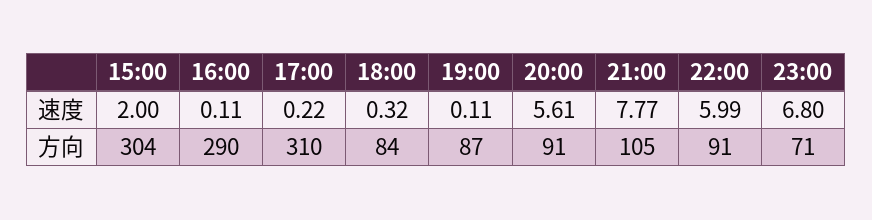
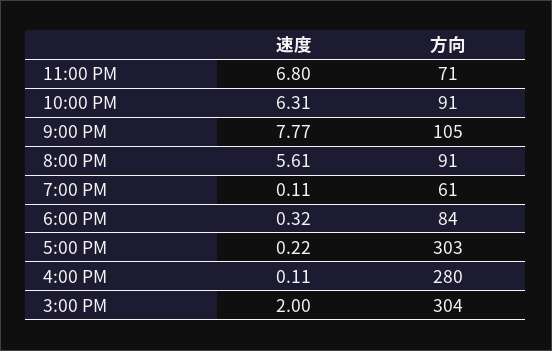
22:00, 速度: 5.99 -> 6.31
16:00, 方向: 290 -> 280
17:00, 方向: 310 -> 303
19:00, 方向: 87 -> 61

